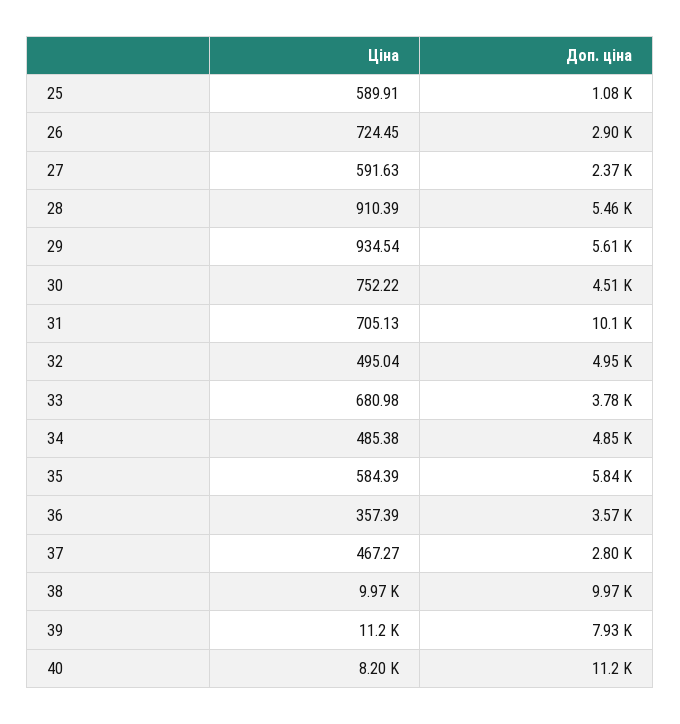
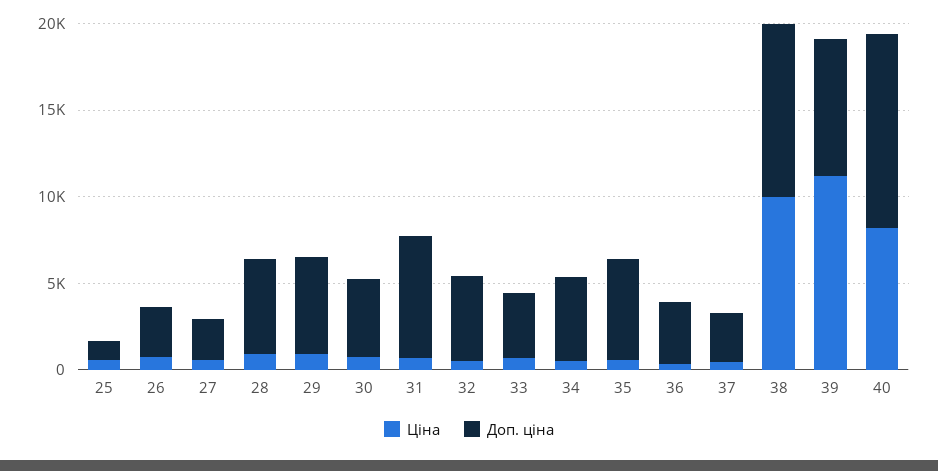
Доп. ціна, 31: 10100 -> 7000

